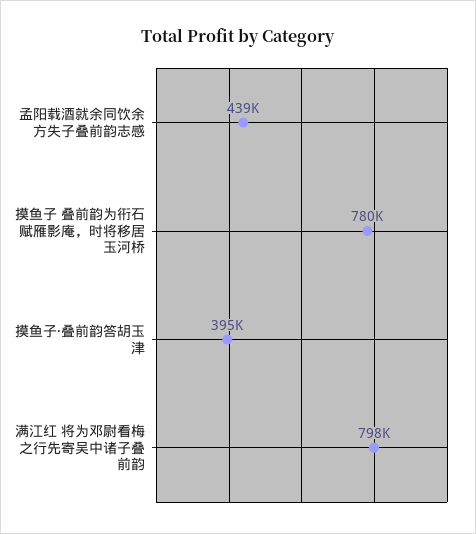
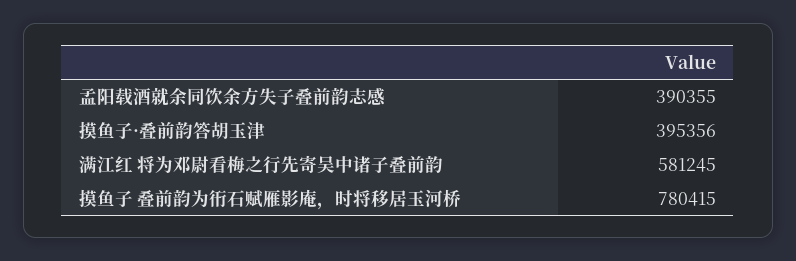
孟阳载酒就余同饮余方失子叠前韵志感: 439000 -> 390355
满江红 将为邓尉看梅之行先寄吴中诸子叠前韵: 798000 -> 581245

